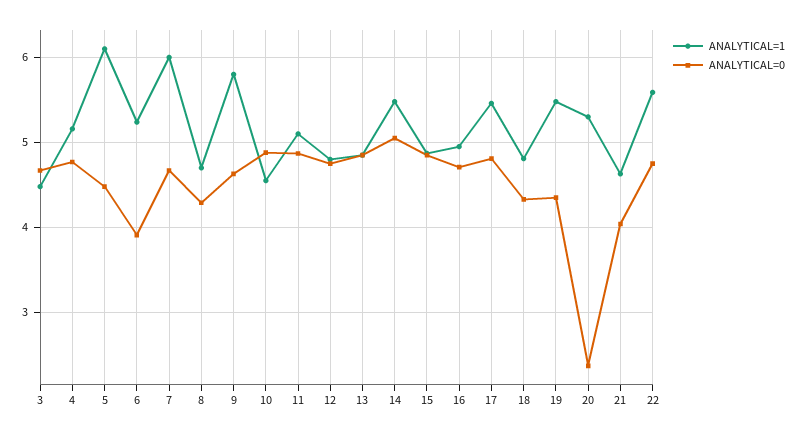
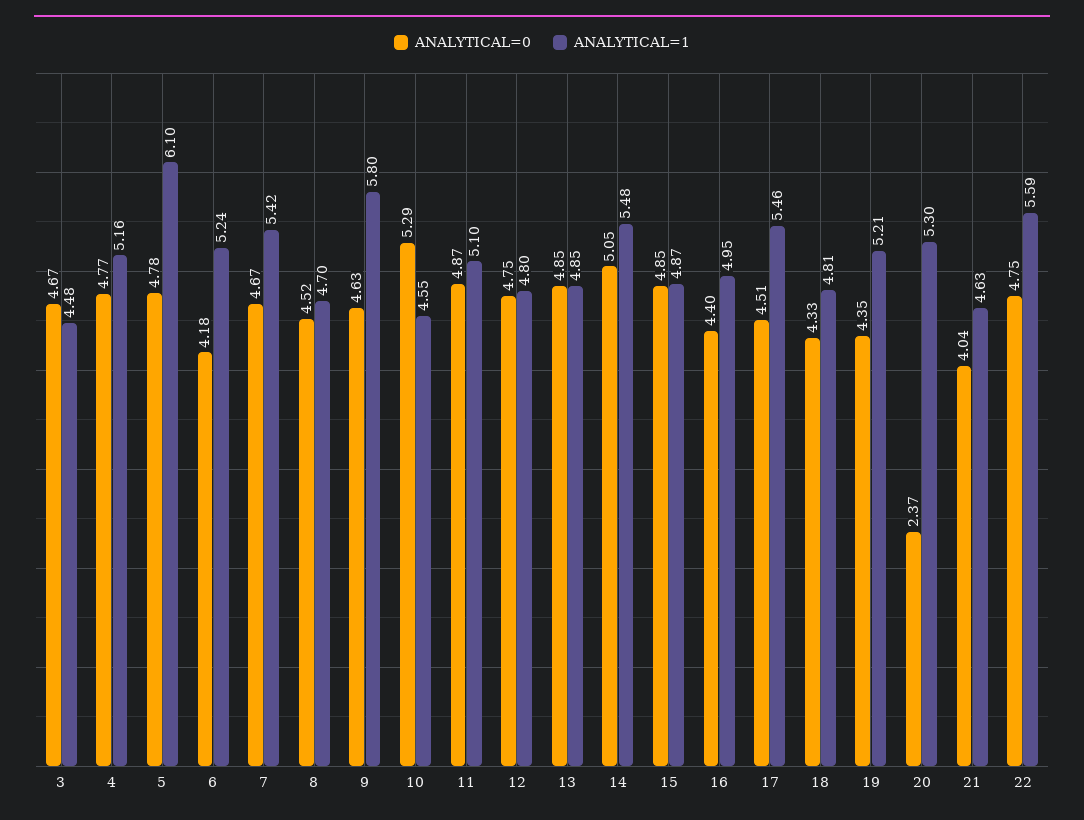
ANALYTICAL=0, 5: 4.5 -> 4.78
ANALYTICAL=0, 6: 3.9 -> 4.18
ANALYTICAL=1, 7: 6 -> 5.42
ANALYTICAL=0, 8: 4.3 -> 4.52
ANALYTICAL=0, 10: 4.9 -> 5.29
ANALYTICAL=0, 16: 4.7 -> 4.4
ANALYTICAL=0, 17: 4.8 -> 4.51
ANALYTICAL=1, 19: 5.5 -> 5.21

